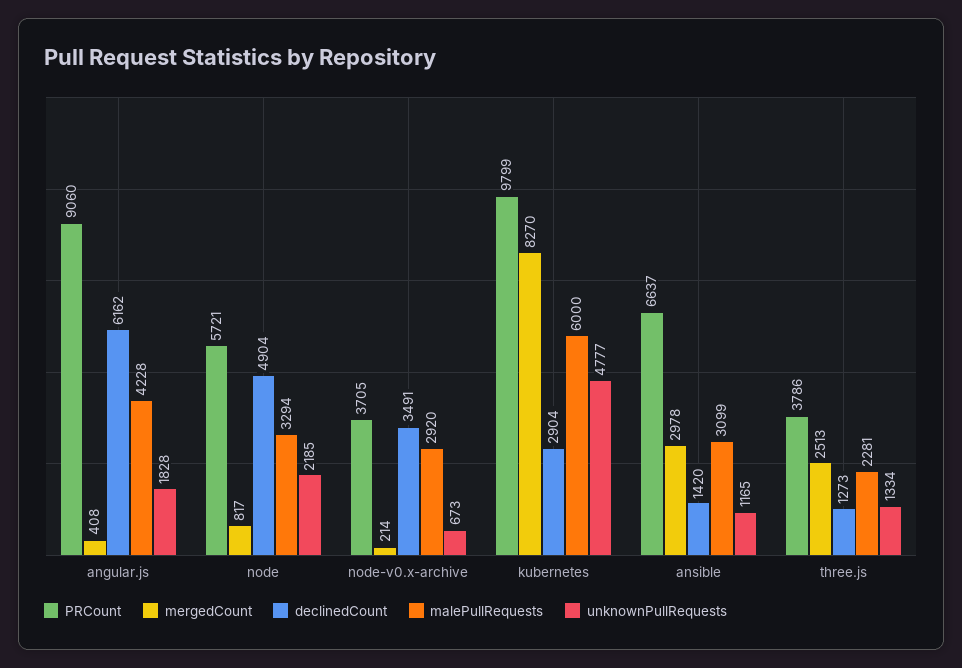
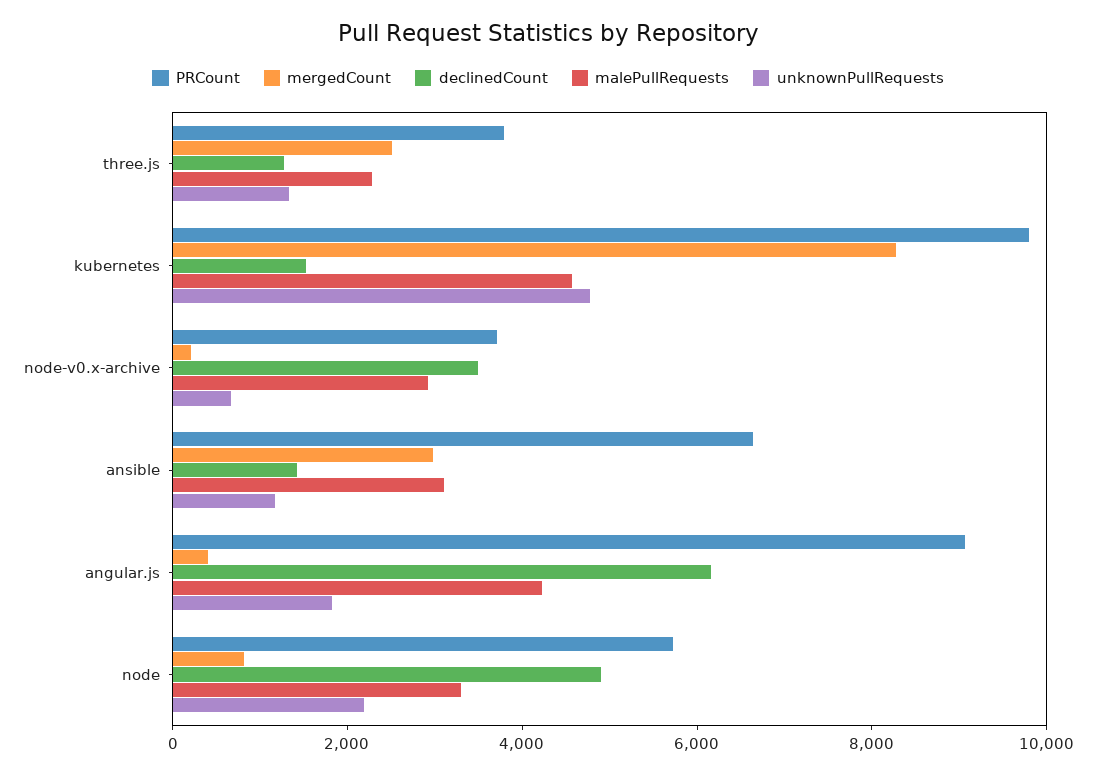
declinedCount, kubernetes: 2904 -> 1500
malePullRequests, kubernetes: 6000 -> 4500

